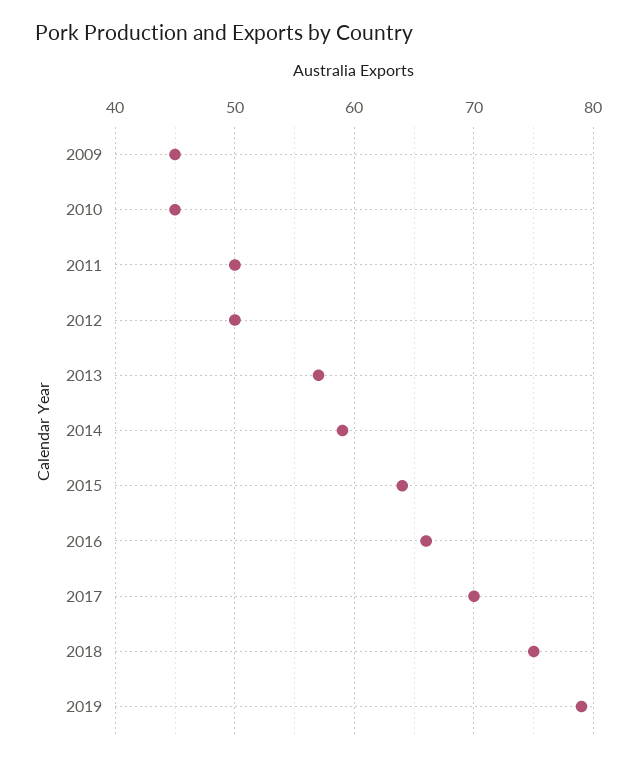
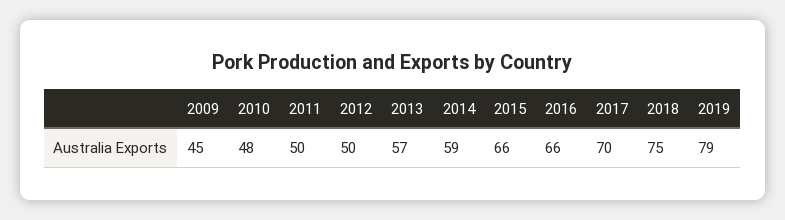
2010: 45 -> 48
2015: 64 -> 66

